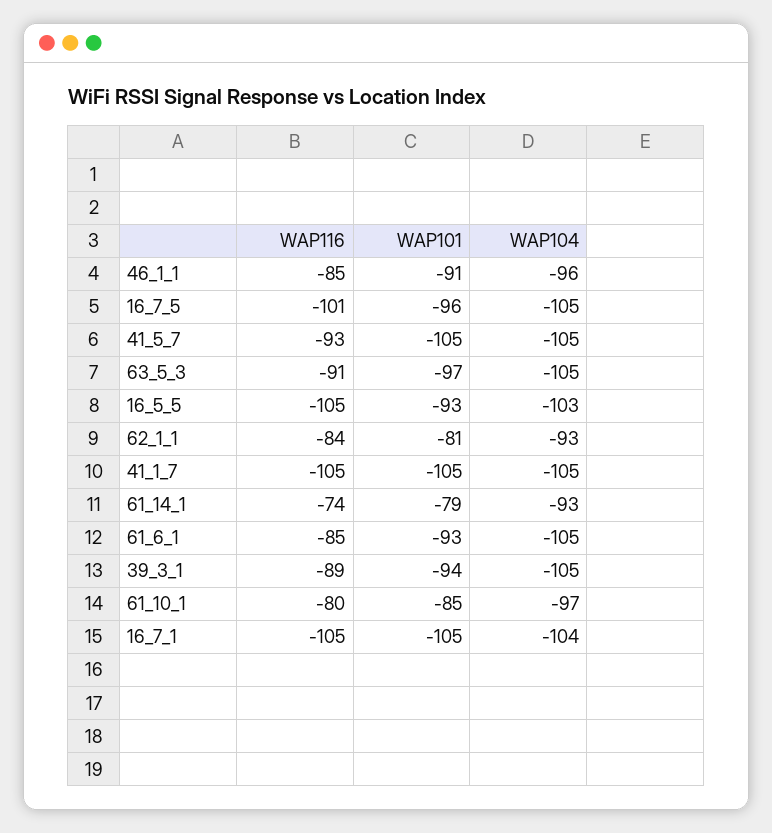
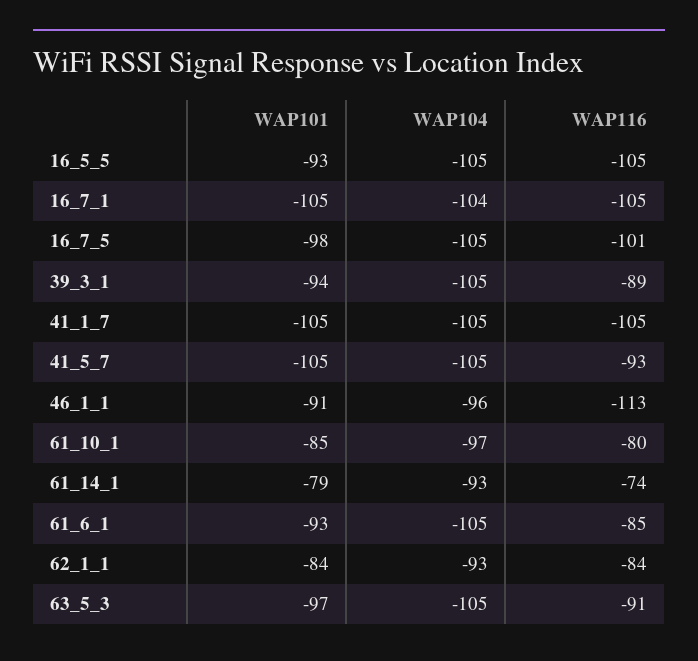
WAP116, 46_1_1: -85 -> -113
WAP101, 16_7_5: -96 -> -98
WAP104, 16_5_5: -103 -> -105
WAP101, 62_1_1: -81 -> -84

